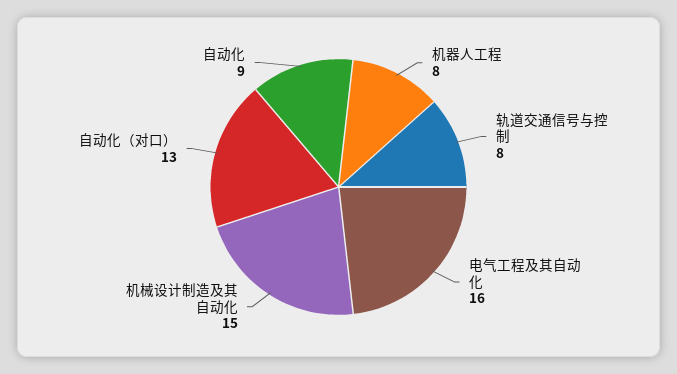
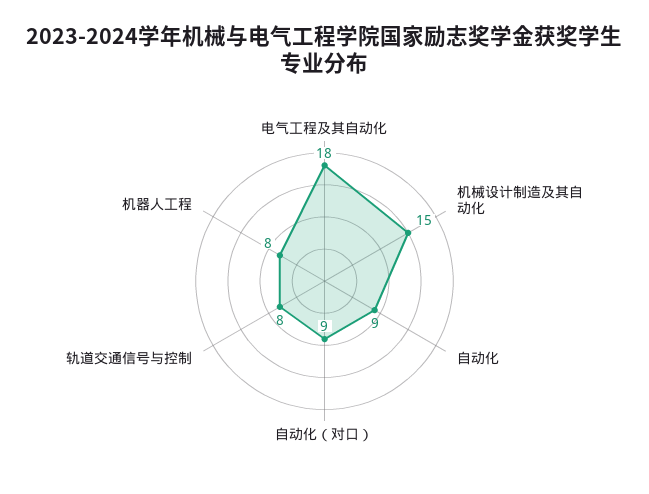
电气工程及其自动化: 16 -> 18
自动化（对口）: 13 -> 9

